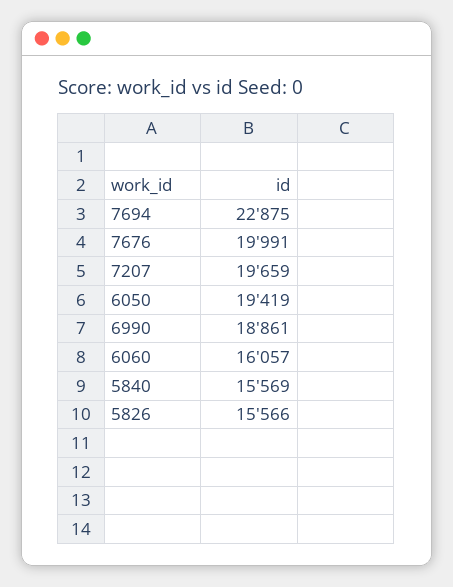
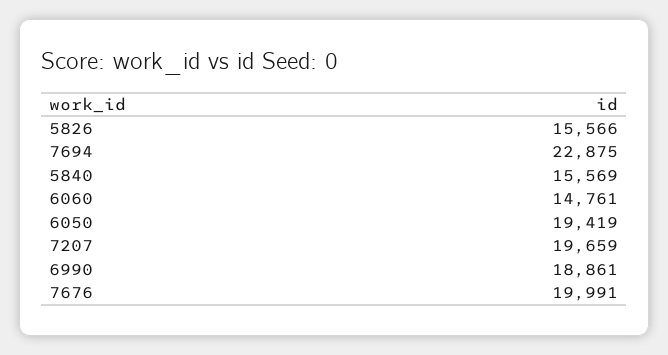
6060: 16057 -> 14761

